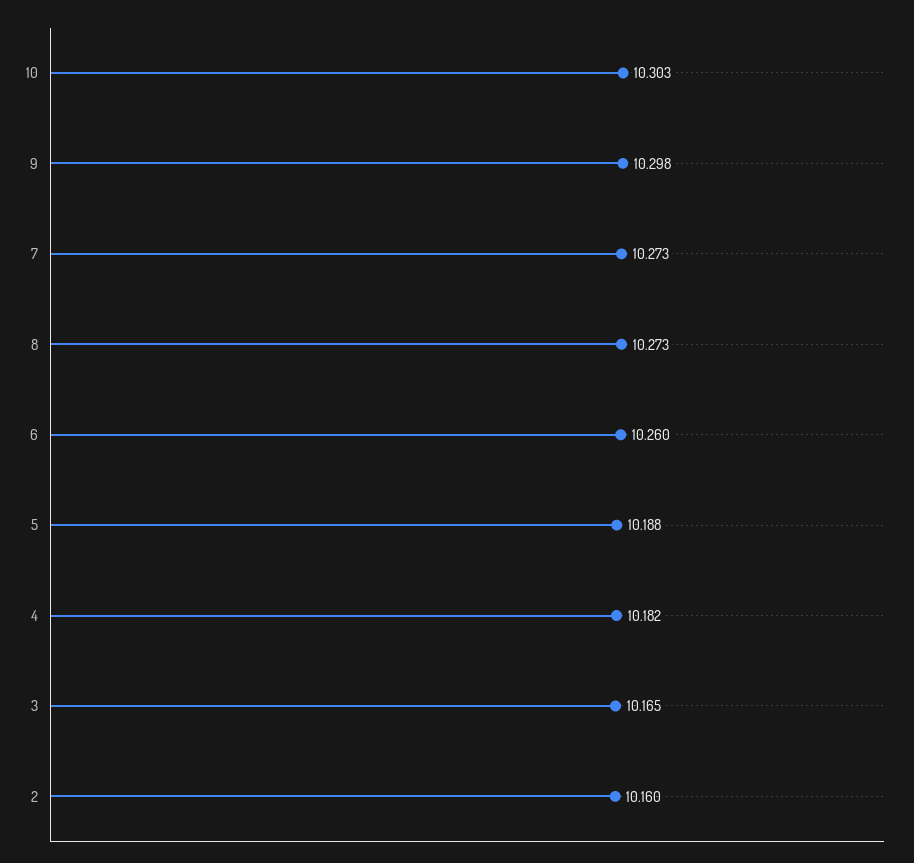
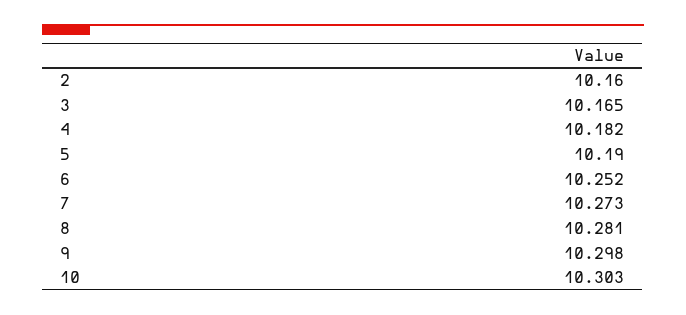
8: 10.273 -> 10.281
6: 10.26 -> 10.252
5: 10.188 -> 10.19

